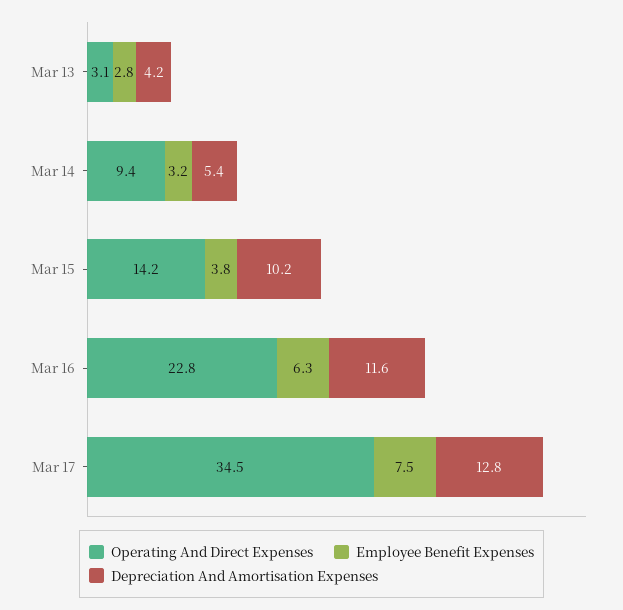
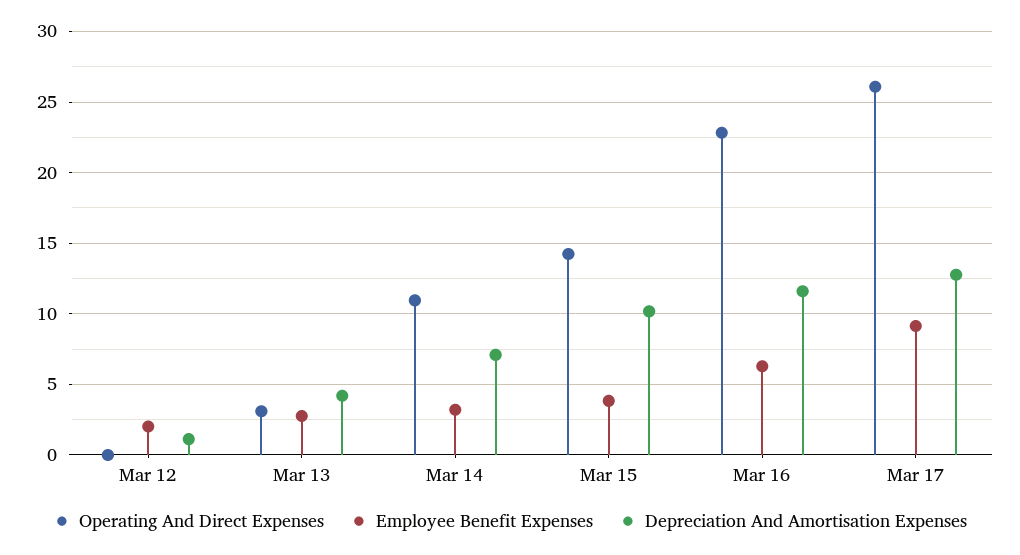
Operating And Direct Expenses, Mar 14: 9.4 -> 11
Depreciation And Amortisation Expenses, Mar 14: 5.4 -> 7
Operating And Direct Expenses, Mar 17: 34.5 -> 26
Employee Benefit Expenses, Mar 17: 7.5 -> 9
Operating And Direct Expenses, Mar 12: none -> 0
Employee Benefit Expenses, Mar 12: none -> 2
Depreciation And Amortisation Expenses, Mar 12: none -> 1

